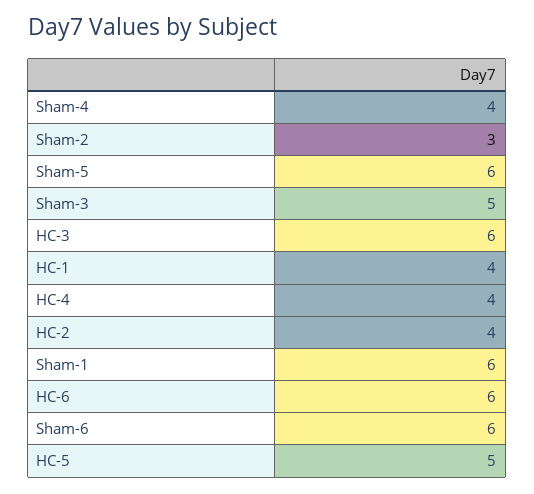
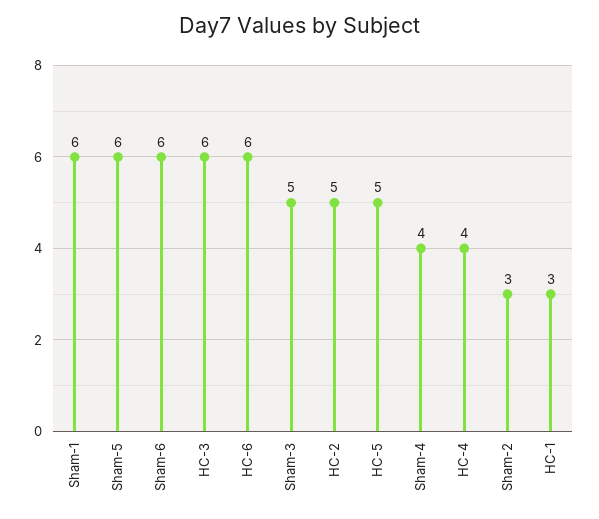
HC-1: 4 -> 3
HC-2: 4 -> 5

